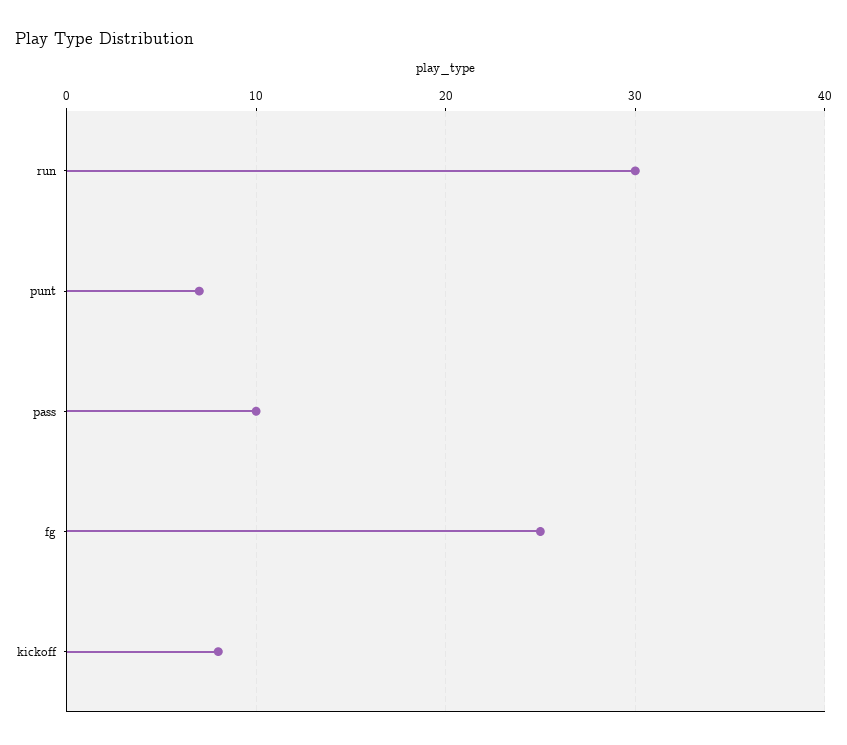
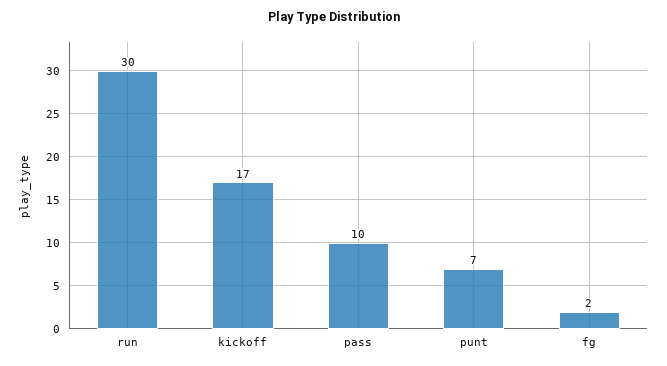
fg: 25 -> 2
kickoff: 8 -> 17

